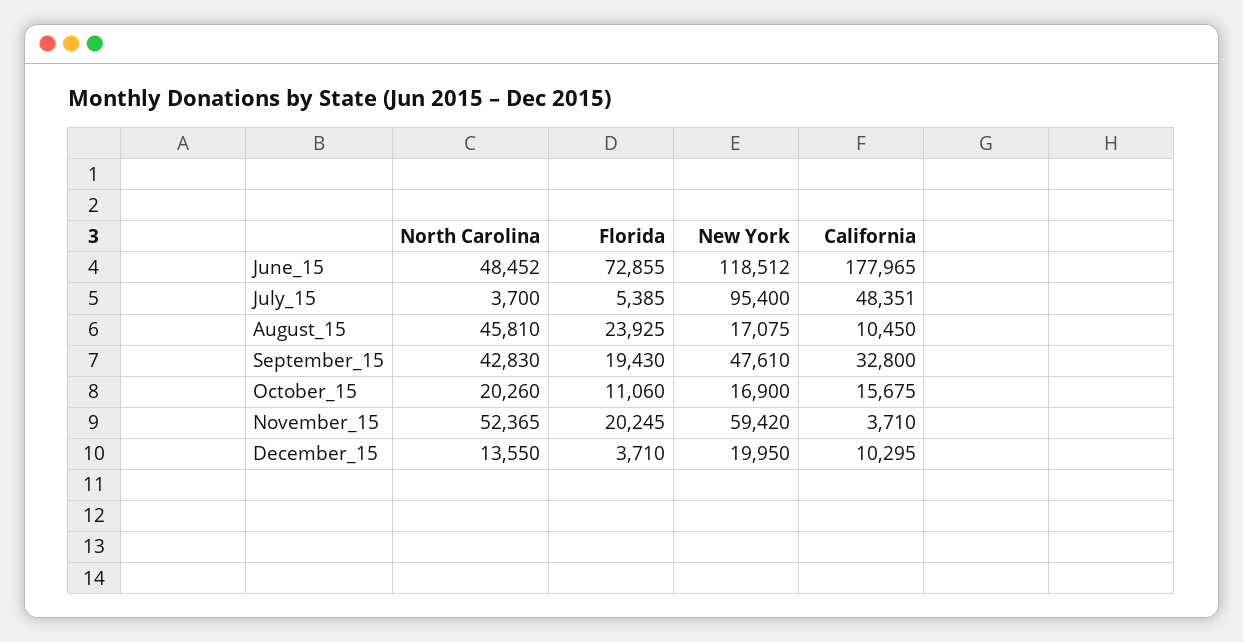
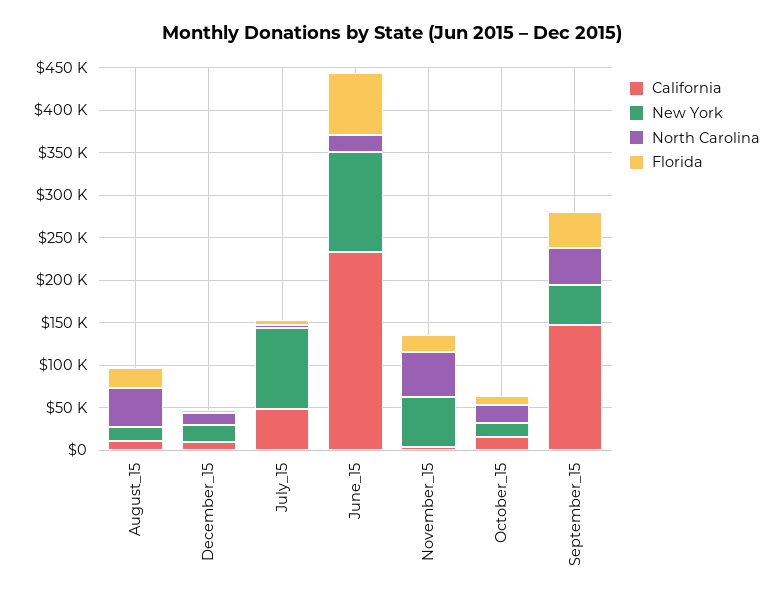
North Carolina, June_15: 48452 -> 20000
California, June_15: 177965 -> 230000
Florida, September_15: 19430 -> 40000
California, September_15: 32800 -> 150000

